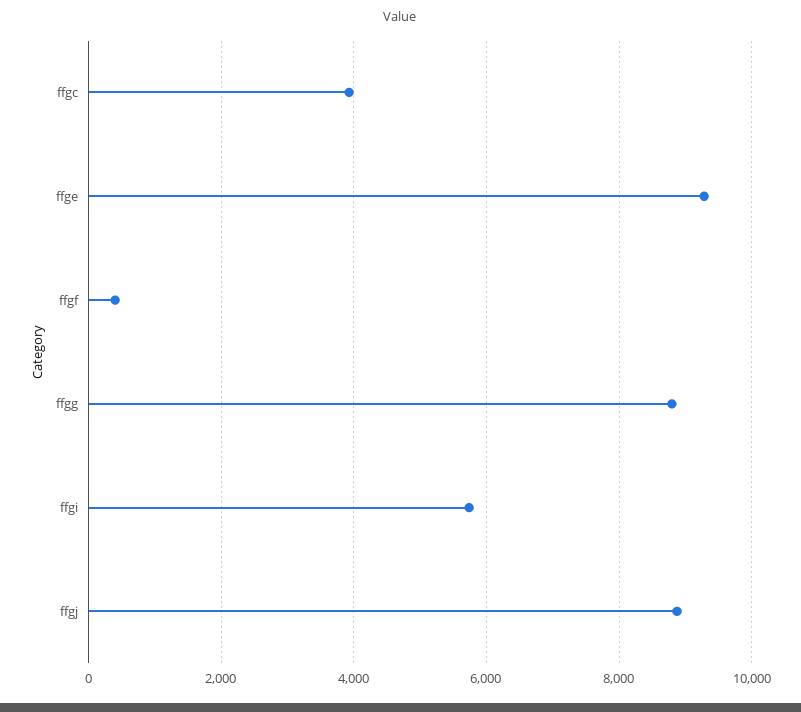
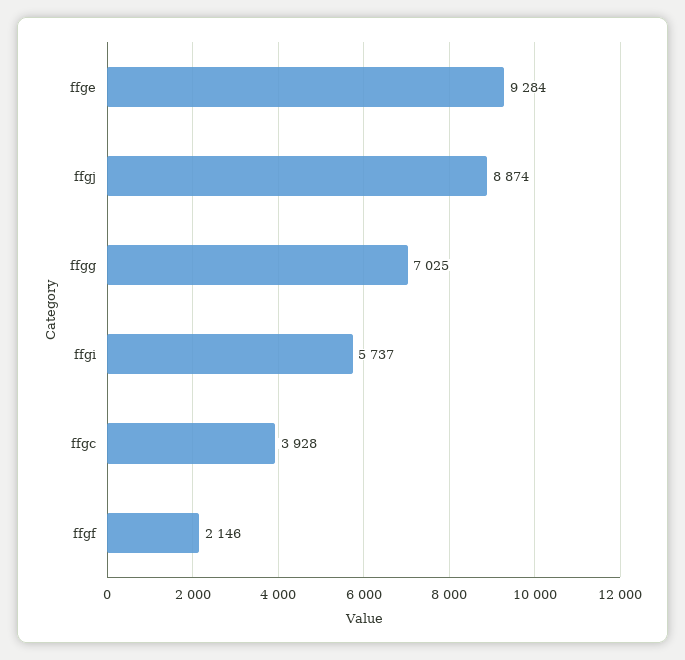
ffgf: 400 -> 2146
ffgg: 8800 -> 7025

